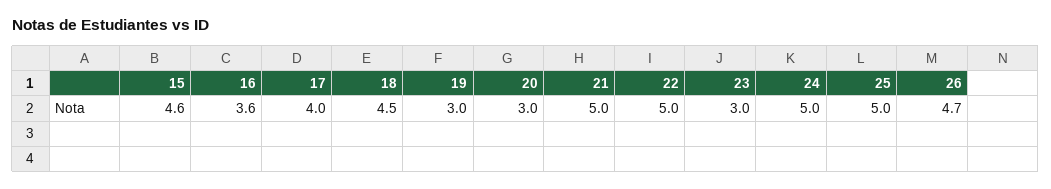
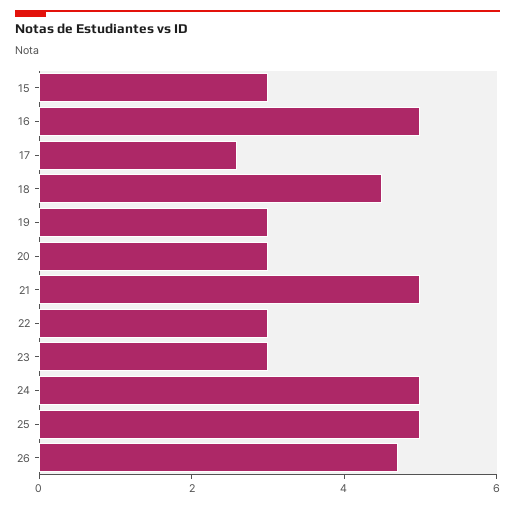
15: 4.6 -> 3
16: 3.6 -> 5
17: 4 -> 2.5
22: 5 -> 3

